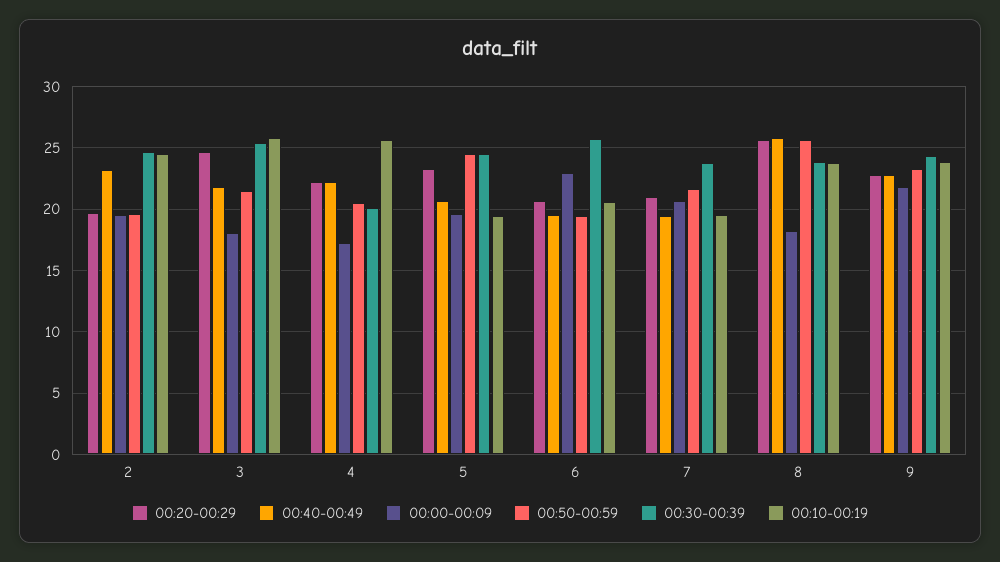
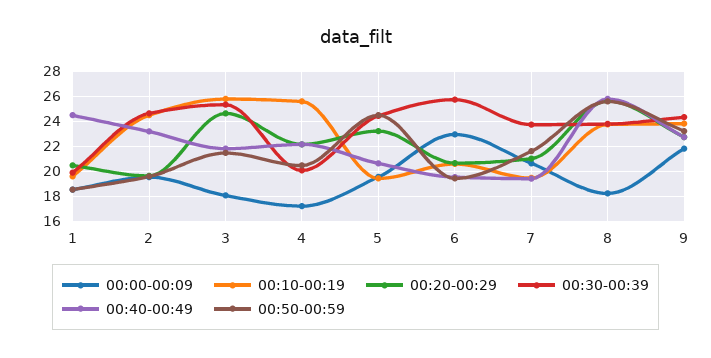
00:00-00:09, 1: none -> 18.5
00:10-00:19, 1: none -> 19.5
00:20-00:29, 1: none -> 20.5
00:30-00:39, 1: none -> 20
00:40-00:49, 1: none -> 24.5
00:50-00:59, 1: none -> 18.5

